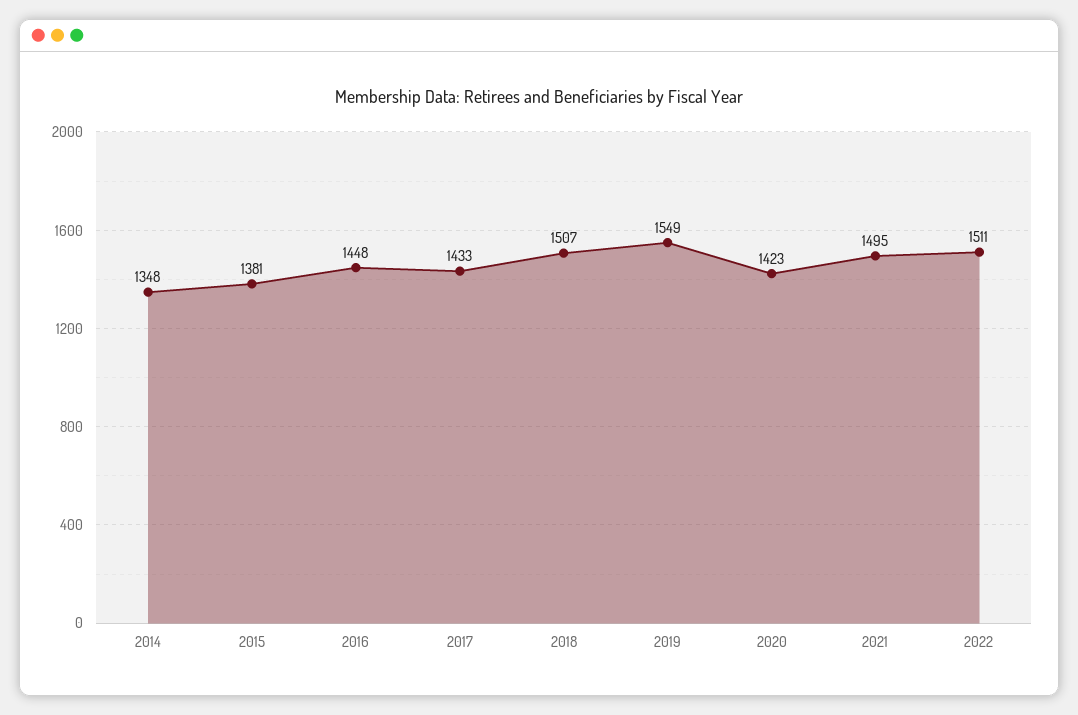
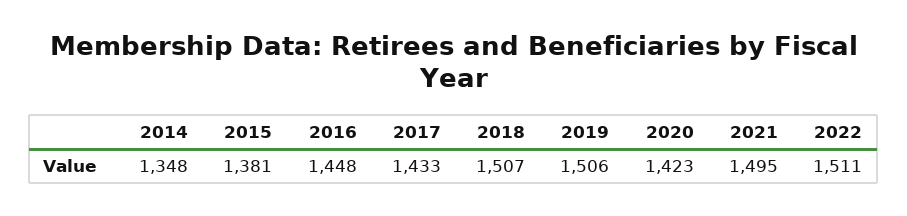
2019: 1549 -> 1506

